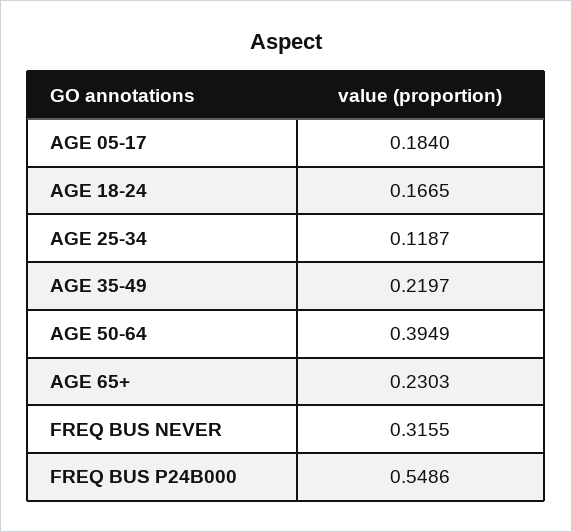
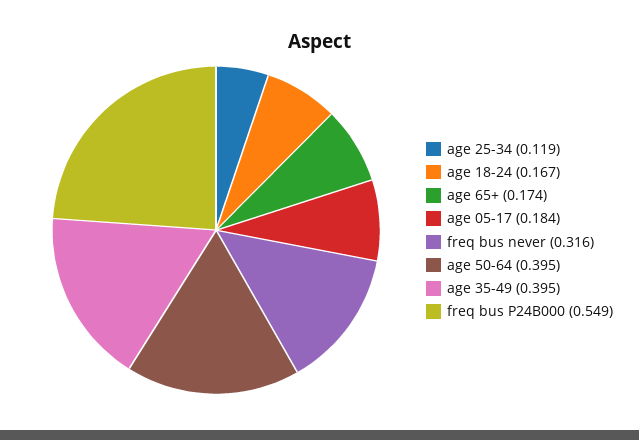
AGE 35-49: 0.2197 -> 0.395
AGE 65+: 0.2303 -> 0.174

